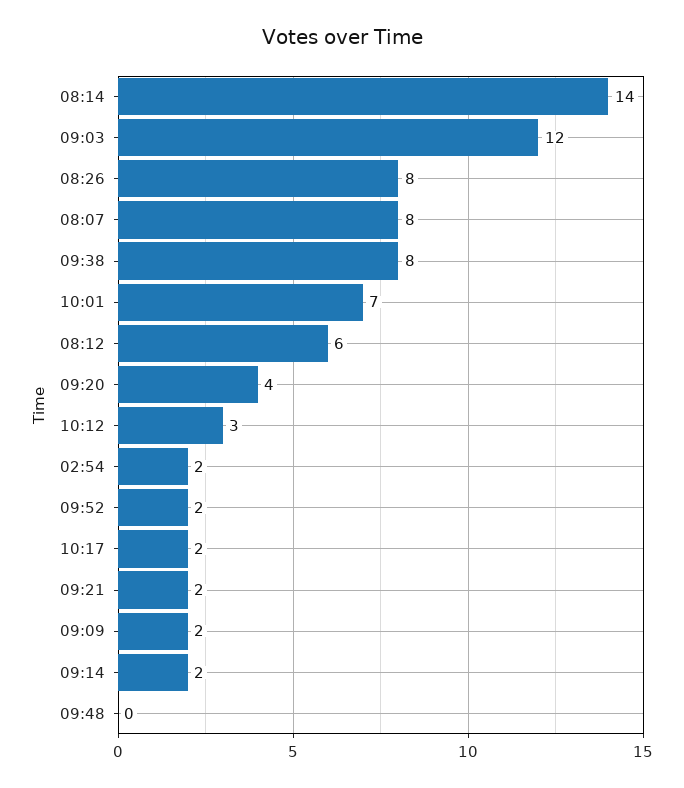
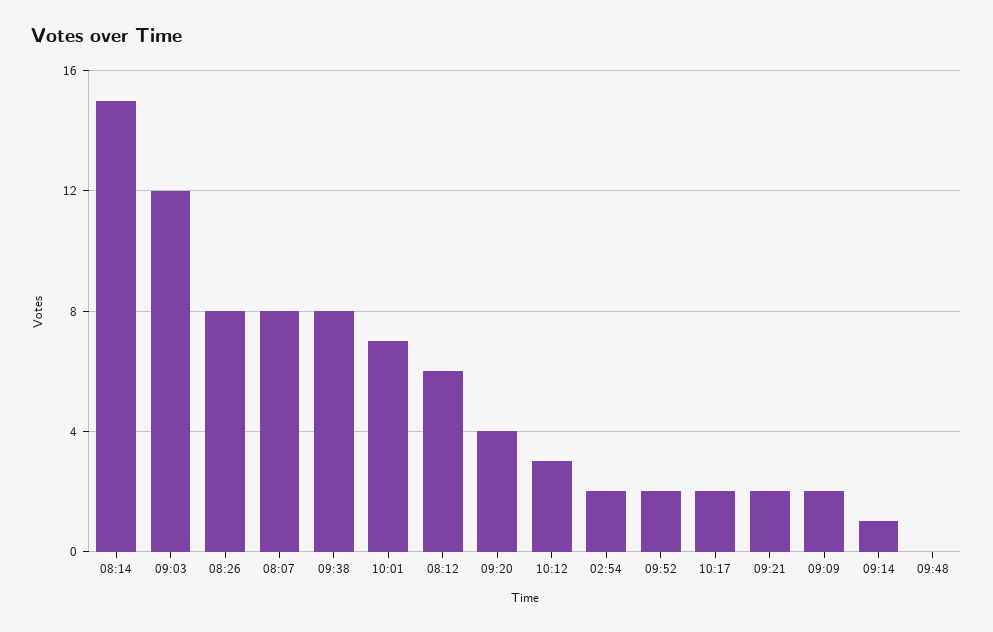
08:14: 14 -> 15
09:14: 2 -> 1

